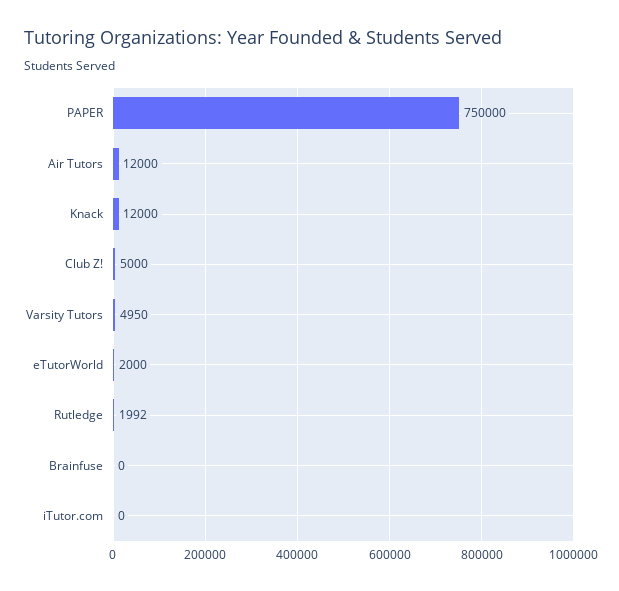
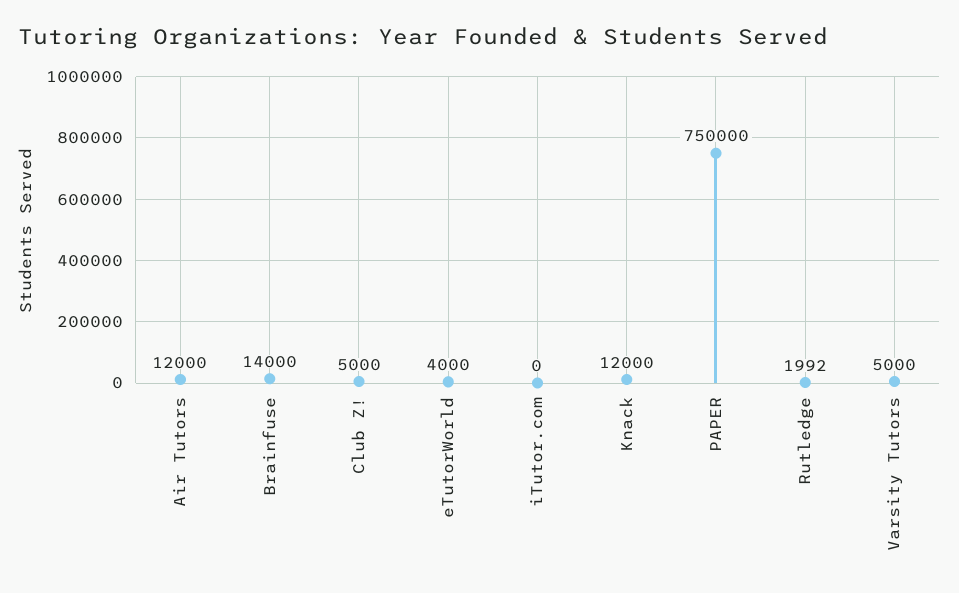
Varsity Tutors: 4950 -> 5000
eTutorWorld: 2000 -> 4000
Brainfuse: 0 -> 14000

